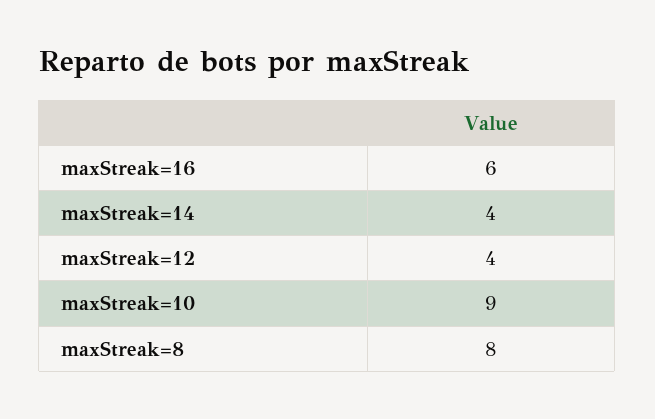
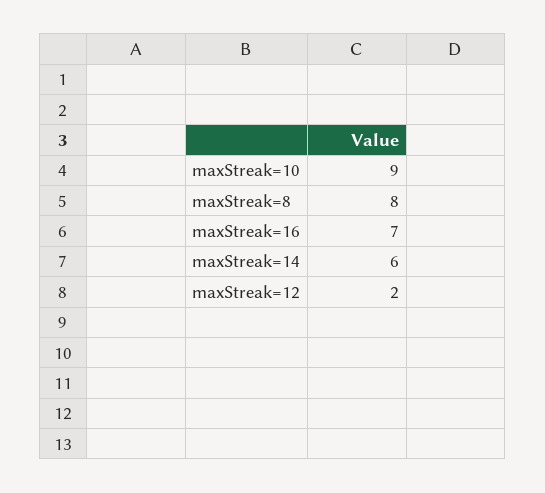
maxStreak=16: 6 -> 7
maxStreak=14: 4 -> 6
maxStreak=12: 4 -> 2

